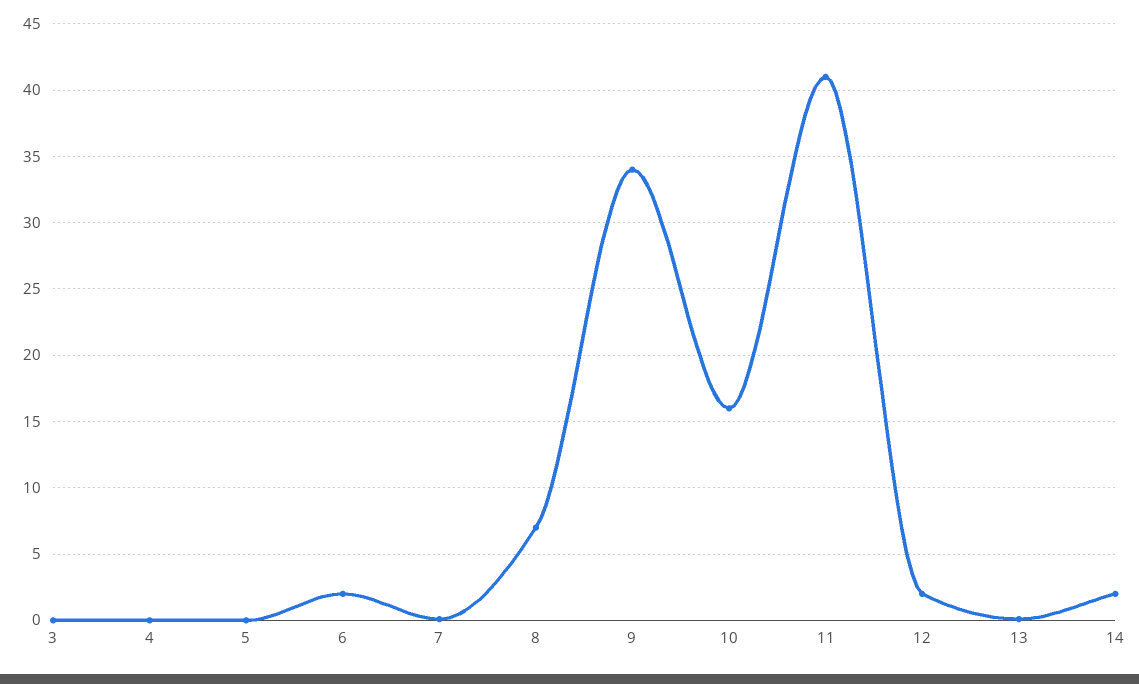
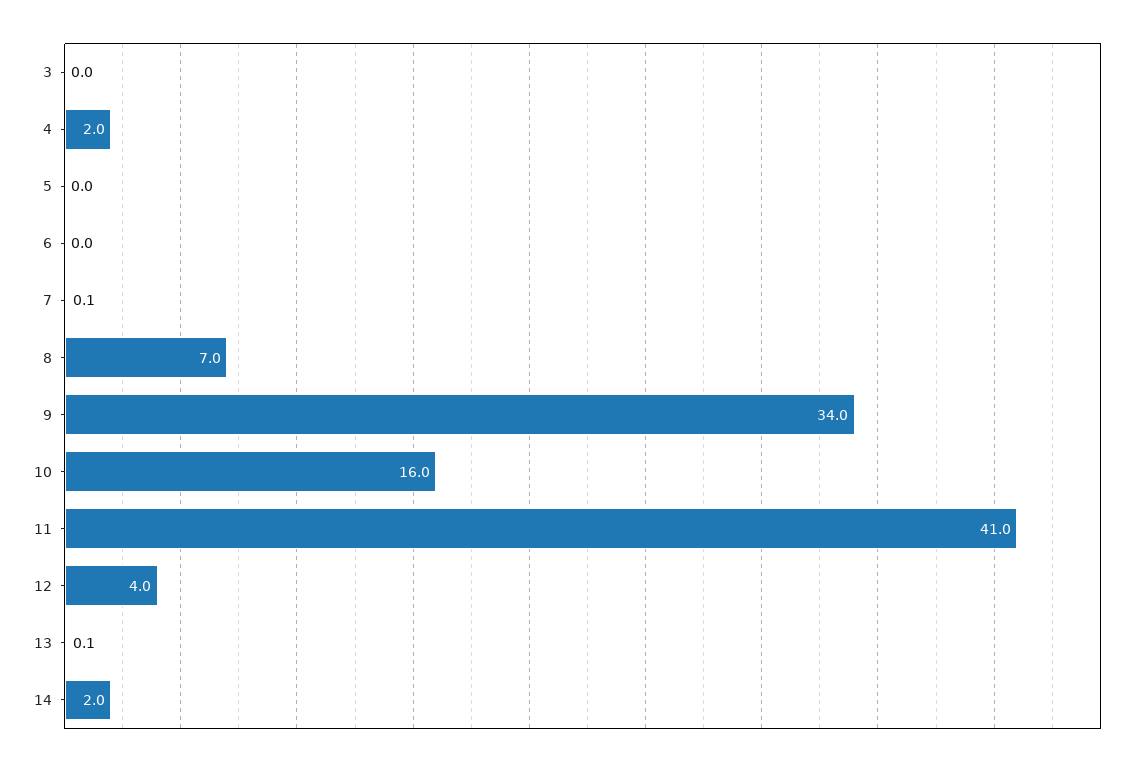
4: 0 -> 2
6: 2 -> 0
12: 2 -> 4

